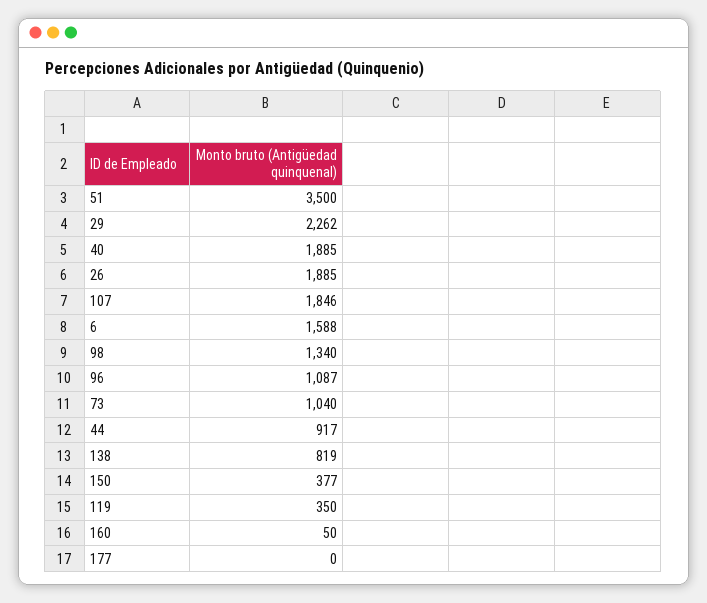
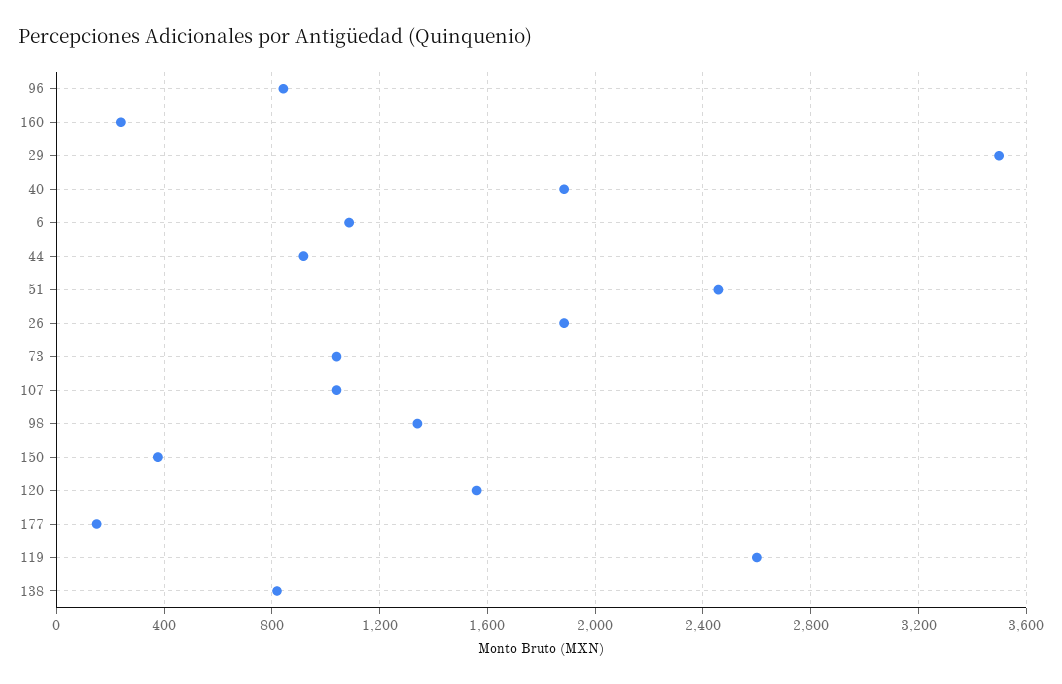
51: 3500 -> 2450
29: 2262 -> 3500
107: 1846 -> 1050
6: 1588 -> 1100
96: 1087 -> 850
119: 350 -> 2600
160: 50 -> 250
177: 0 -> 150
120: none -> 1550

